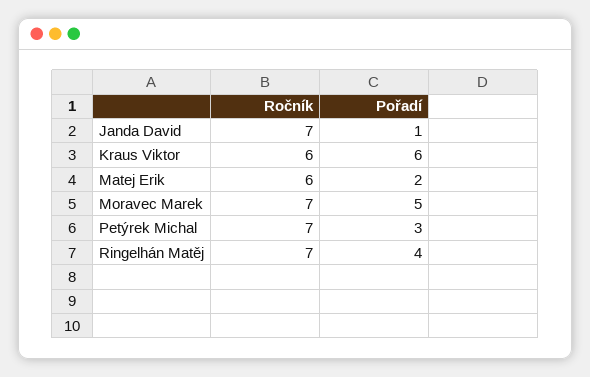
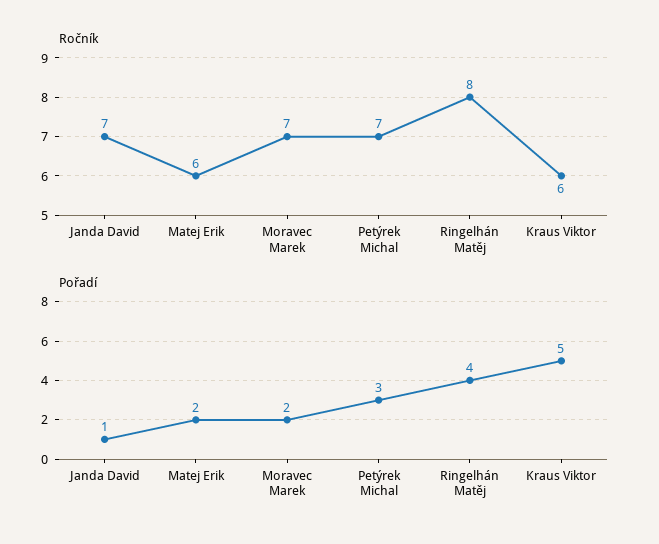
Pořadí, Kraus Viktor: 6 -> 5
Pořadí, Moravec Marek: 5 -> 2
Ročník, Ringelhán Matěj: 7 -> 8

